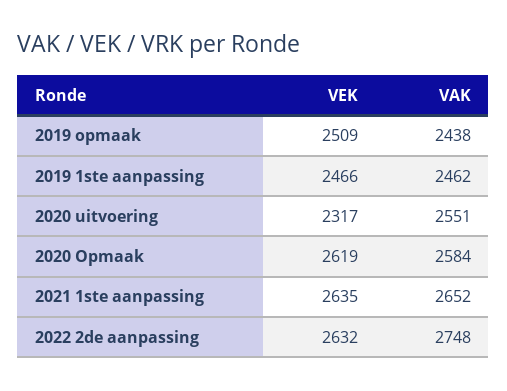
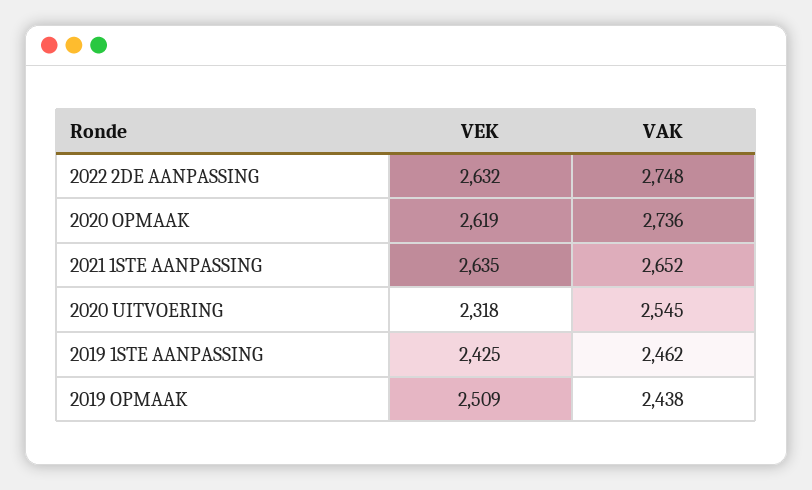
VEK, 2019 1ste aanpassing: 2466 -> 2425
VEK, 2020 uitvoering: 2317 -> 2318
VAK, 2020 uitvoering: 2551 -> 2545
VAK, 2020 Opmaak: 2584 -> 2736

